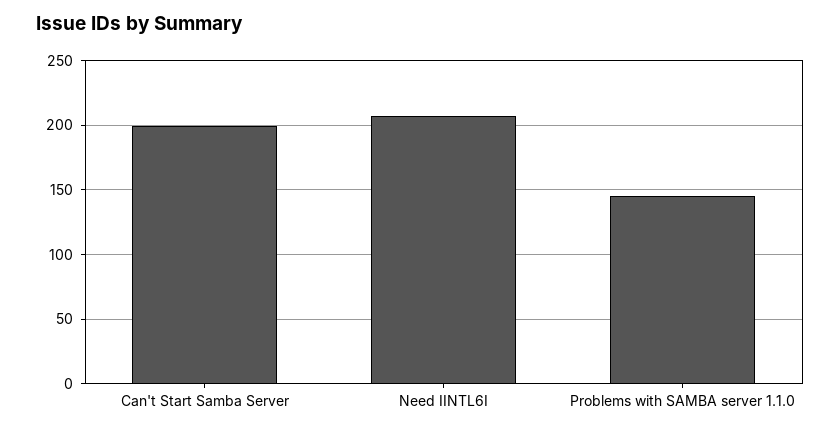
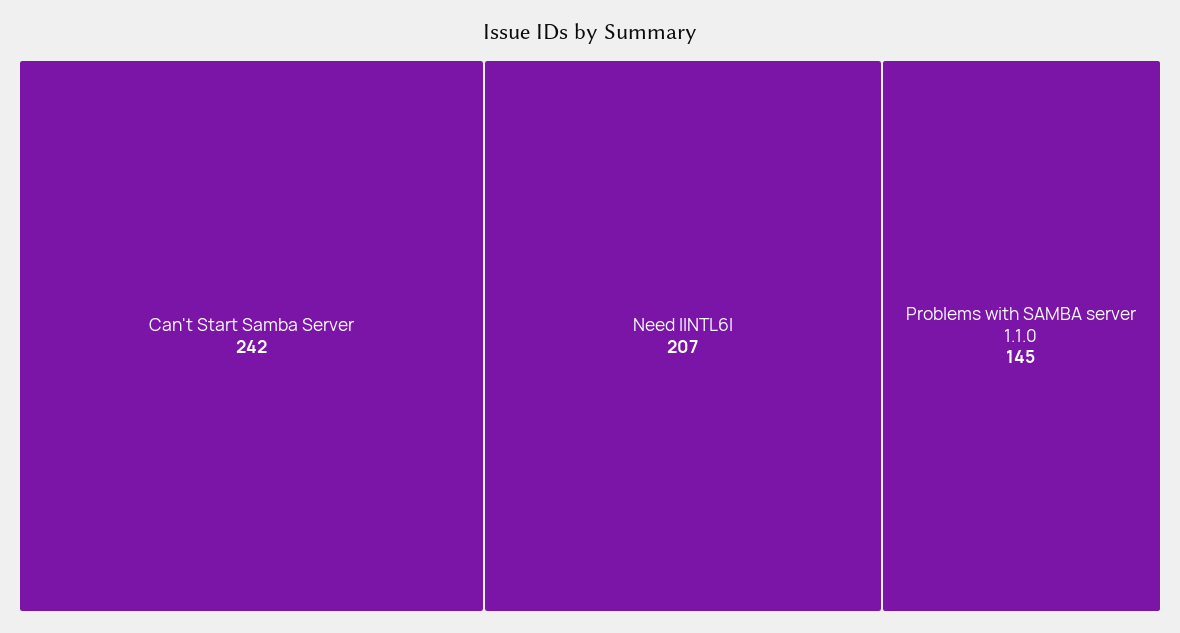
Can't Start Samba Server: 200 -> 242

